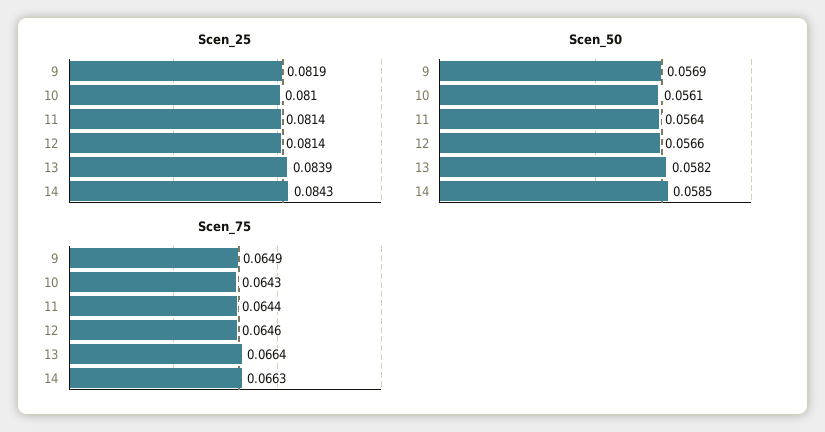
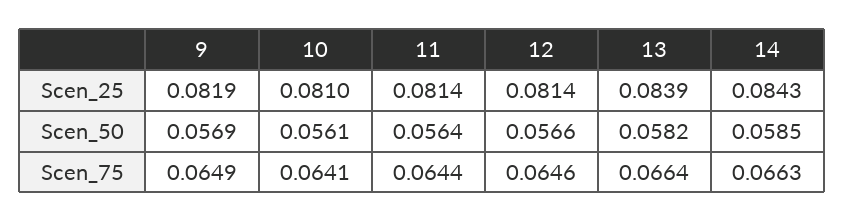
Scen_75, 10: 0.0643 -> 0.0641

